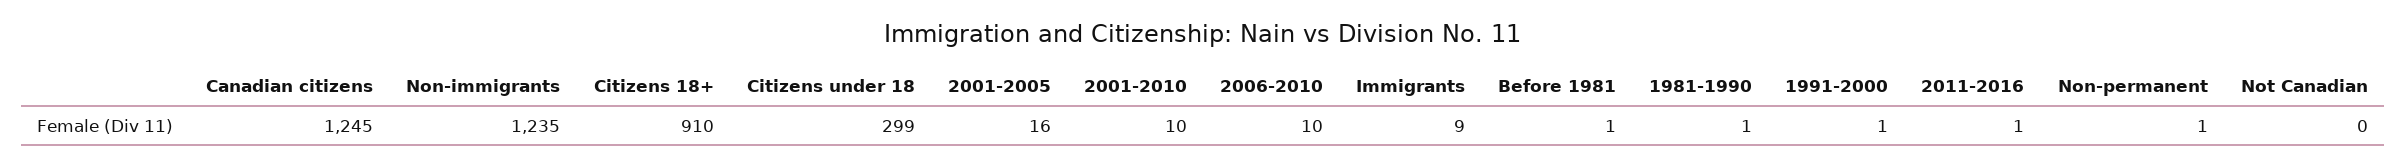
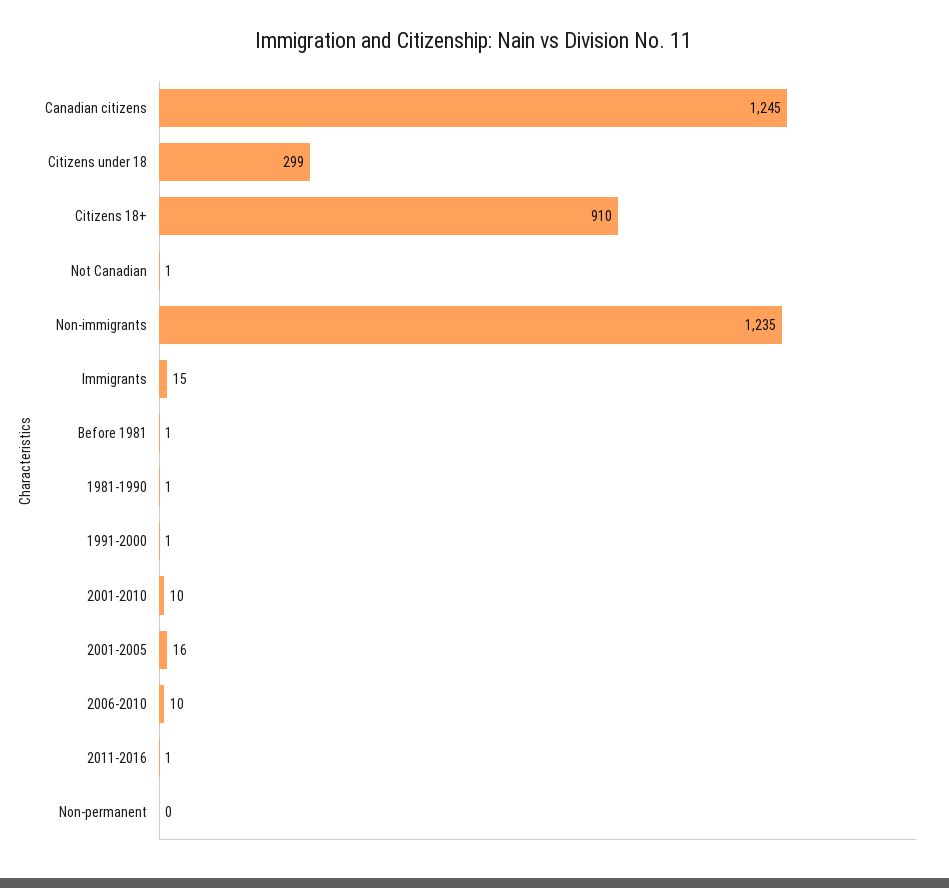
Immigrants: 9 -> 15
Non-permanent: 1 -> 0
Not Canadian: 0 -> 1

